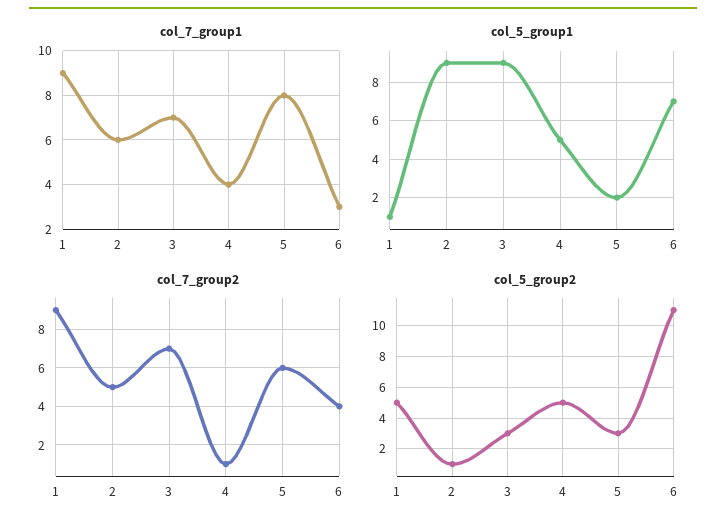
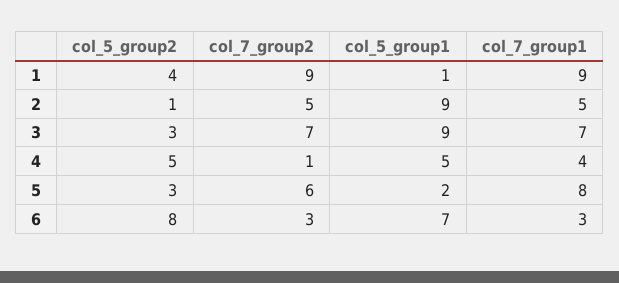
col_7_group1, 2: 6 -> 5
col_7_group2, 6: 4 -> 3
col_5_group2, 1: 5 -> 4
col_5_group2, 6: 11 -> 8

